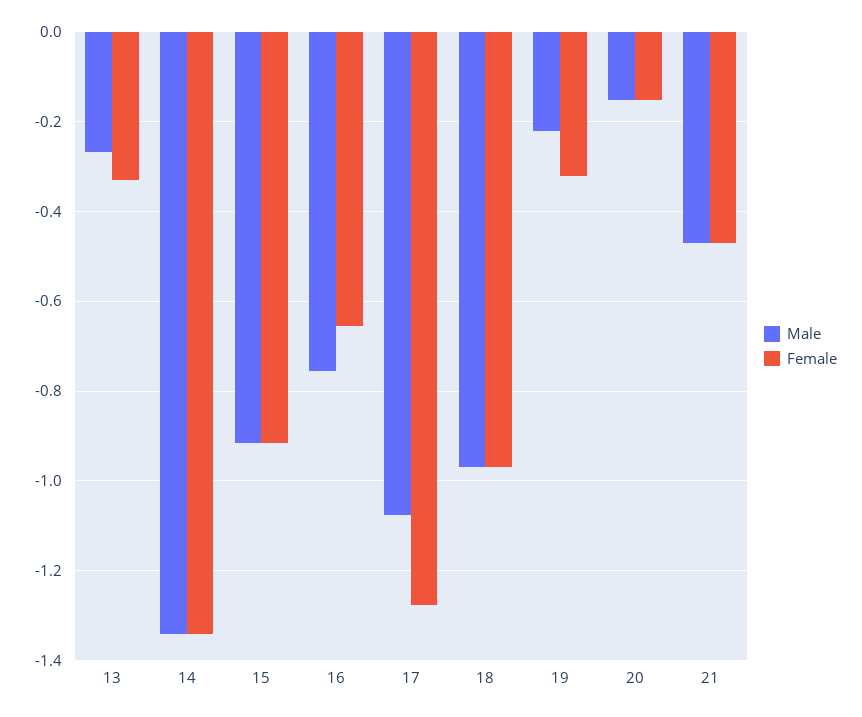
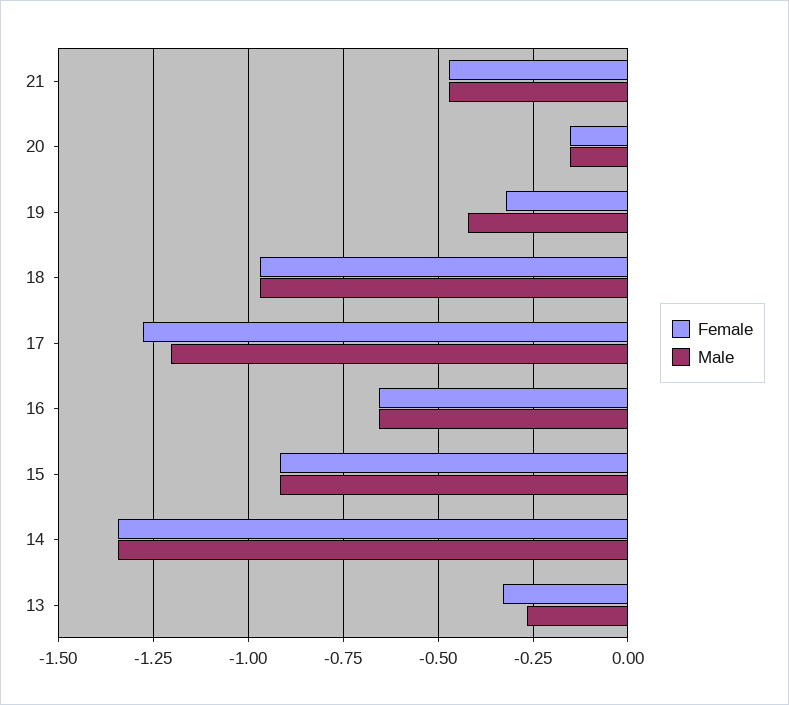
Male, 16: -0.76 -> -0.65
Male, 17: -1.08 -> -1.2
Male, 19: -0.22 -> -0.425

